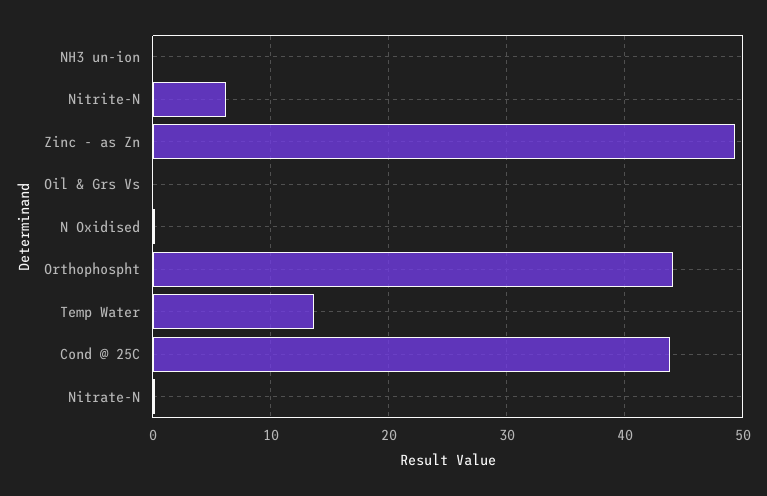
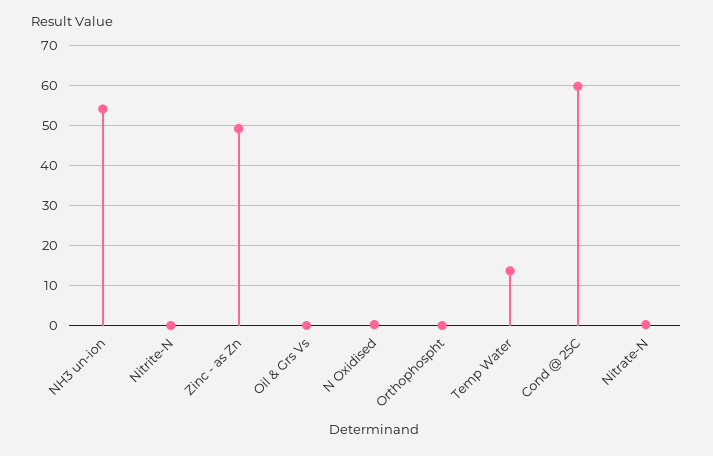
NH3 un-ion: 0 -> 54
Nitrite-N: 6 -> 0
Orthophospht: 44 -> 0
Cond @ 25C: 44 -> 60

